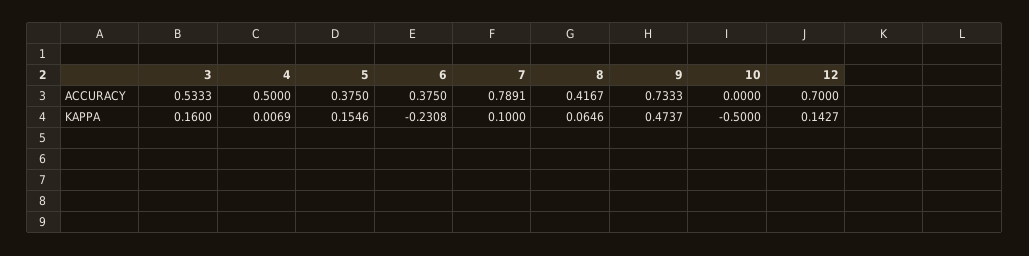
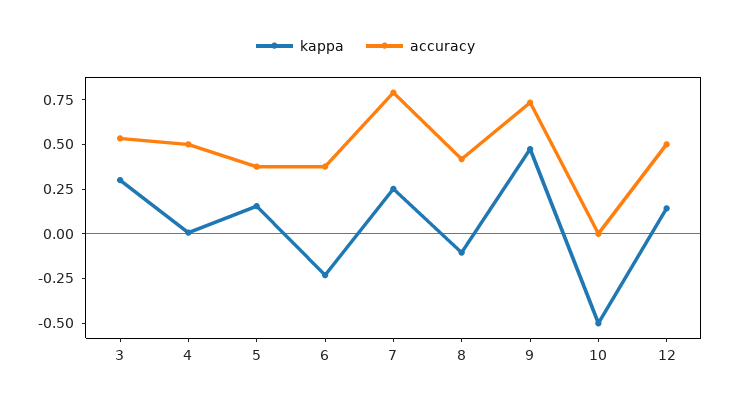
ACCURACY, 12: 0.7 -> 0.5
KAPPA, 3: 0.16 -> 0.3
KAPPA, 7: 0.1 -> 0.25
KAPPA, 8: 0.0646 -> -0.1

